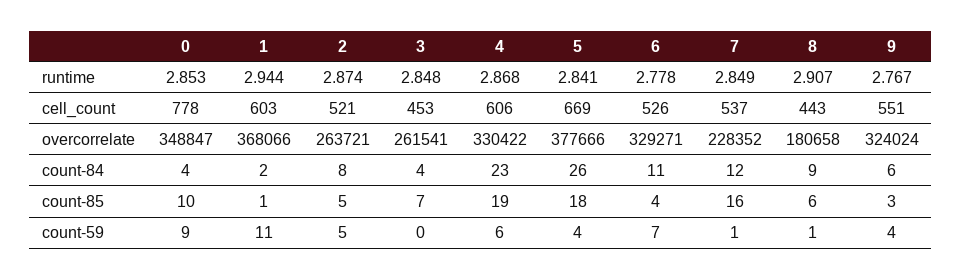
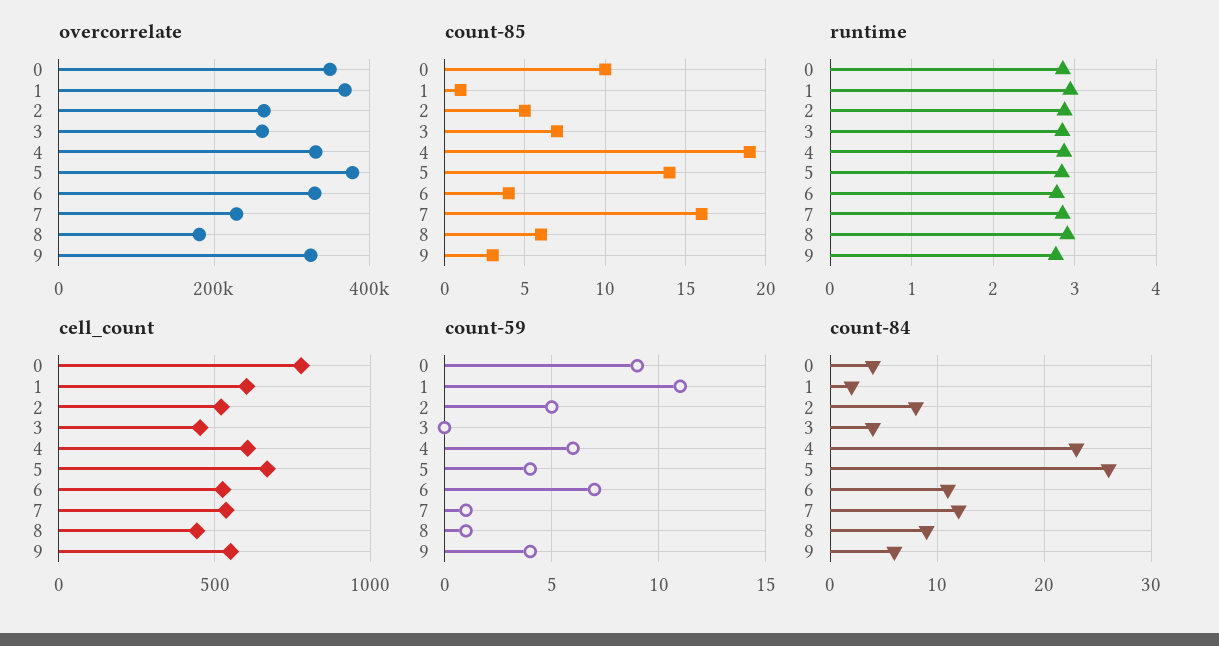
count-85, 5: 18 -> 14

